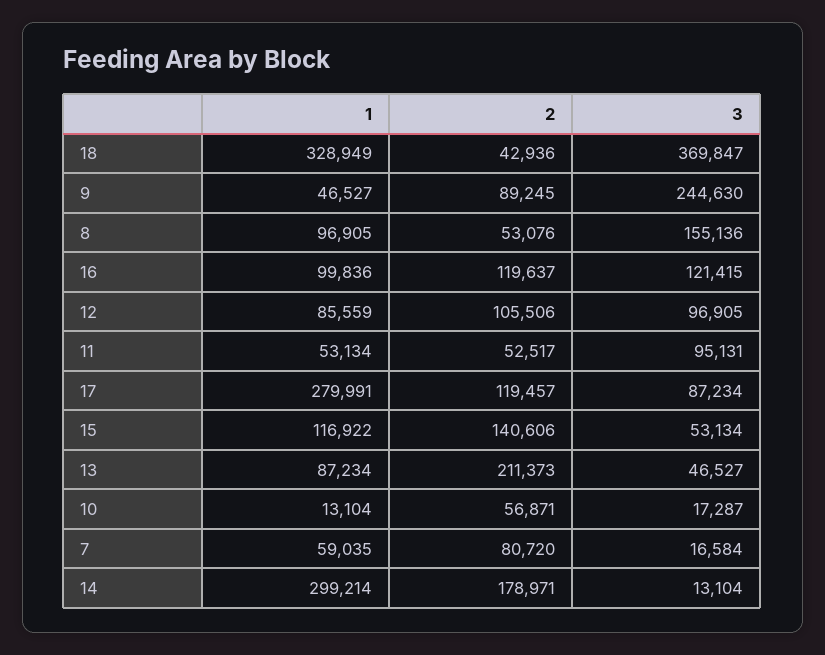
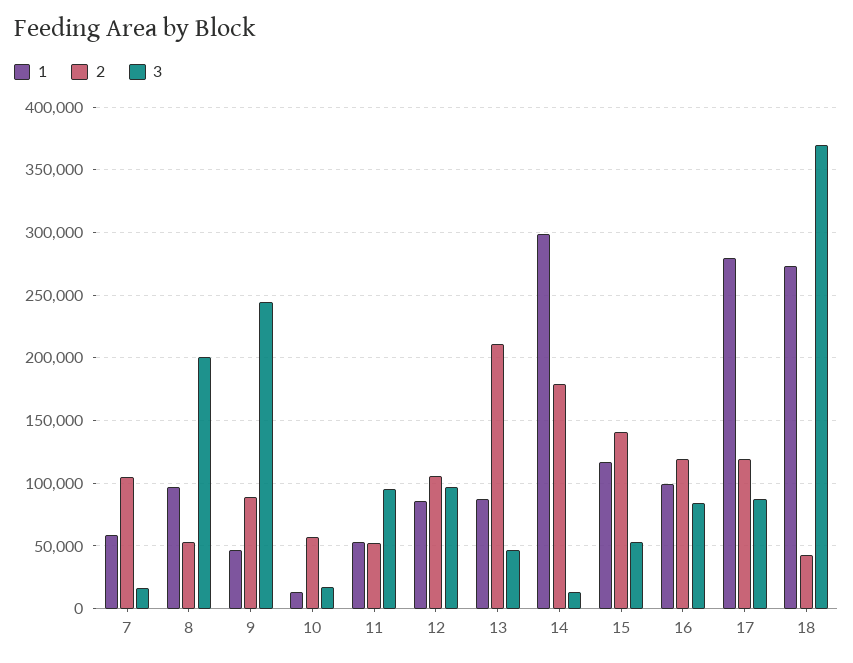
1, 18: 328949 -> 275000
3, 8: 155136 -> 200000
3, 16: 121415 -> 85000
2, 7: 80720 -> 105000

